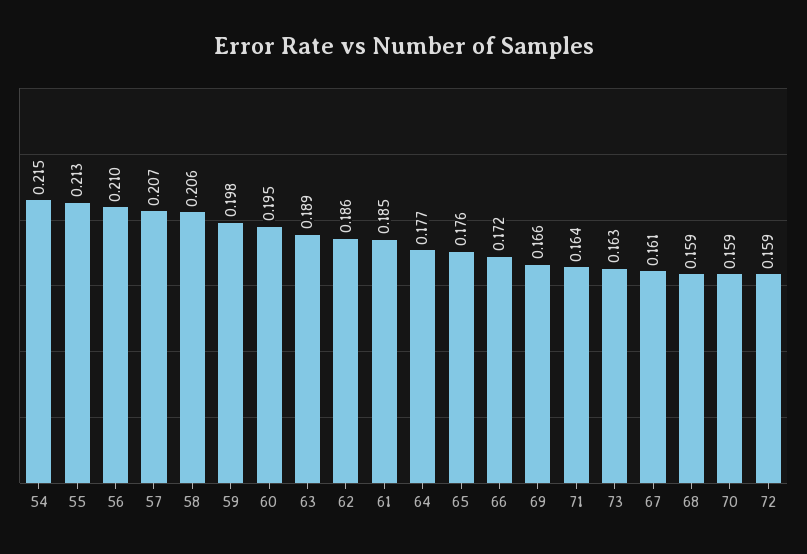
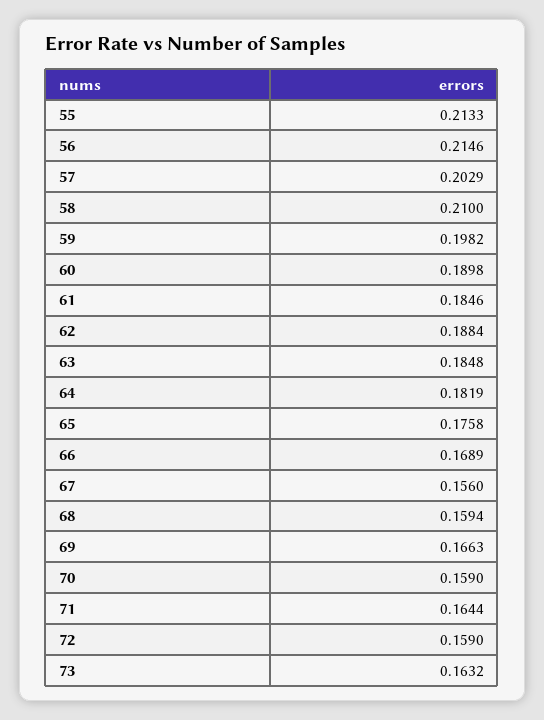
54: 0.215 -> none
56: 0.21 -> 0.2146
57: 0.207 -> 0.2029
58: 0.206 -> 0.21
60: 0.195 -> 0.1898
63: 0.189 -> 0.1848
62: 0.186 -> 0.1884
64: 0.177 -> 0.1819
66: 0.172 -> 0.1689
67: 0.161 -> 0.156

